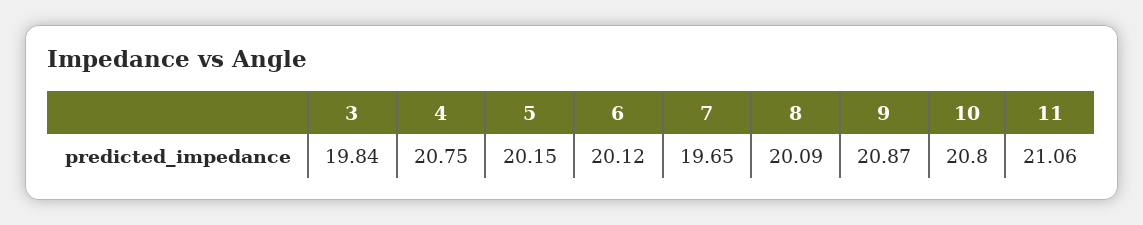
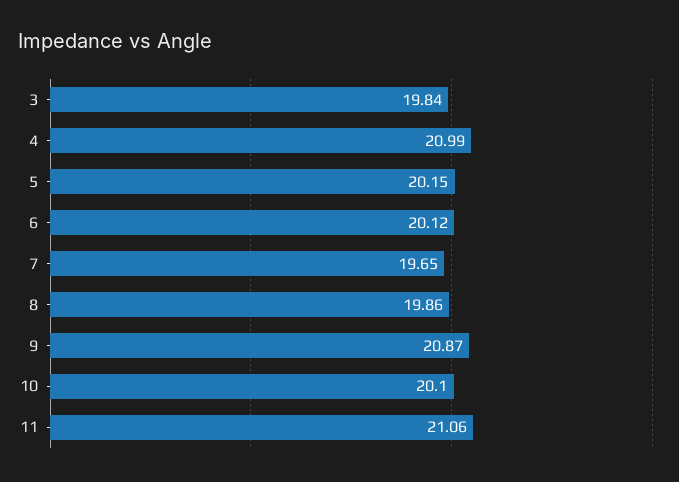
4: 20.75 -> 20.99
8: 20.09 -> 19.86
10: 20.8 -> 20.1

